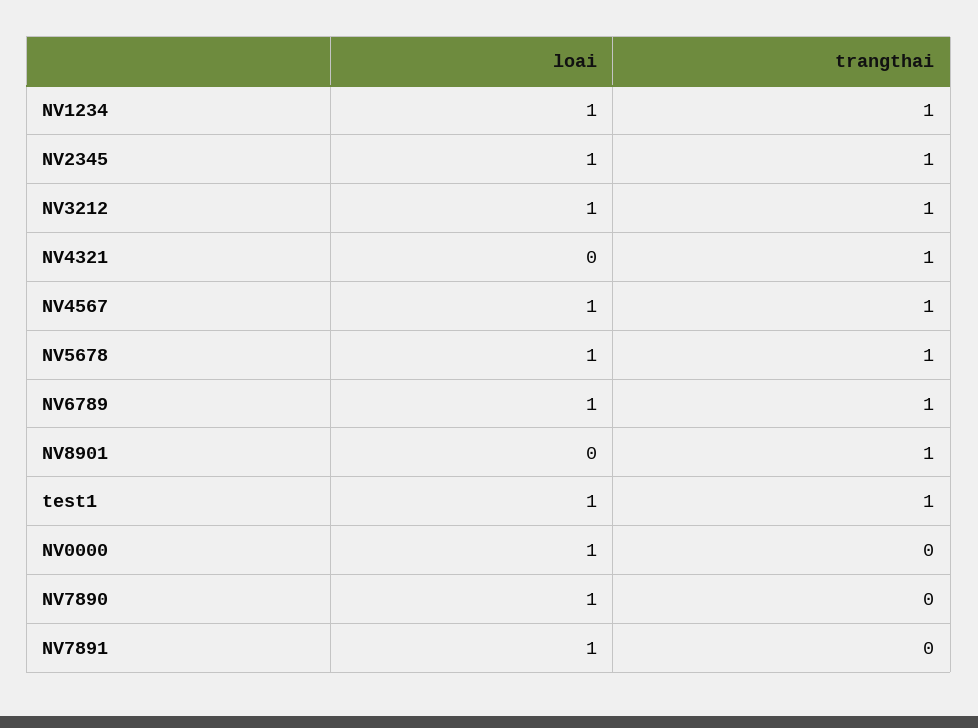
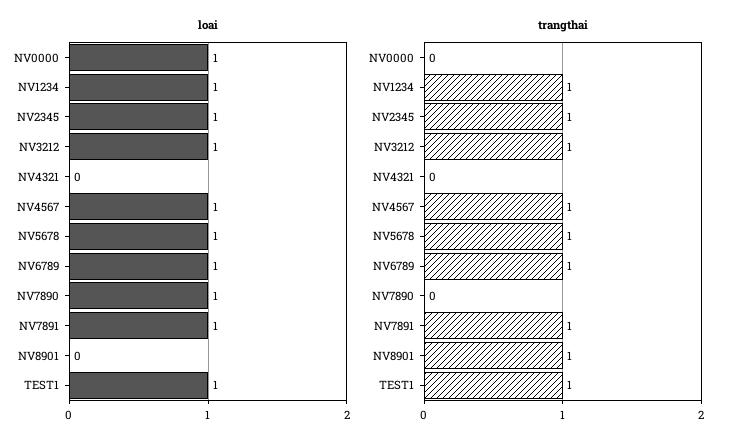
trangthai, NV4321: 1 -> 0
trangthai, NV7891: 0 -> 1

